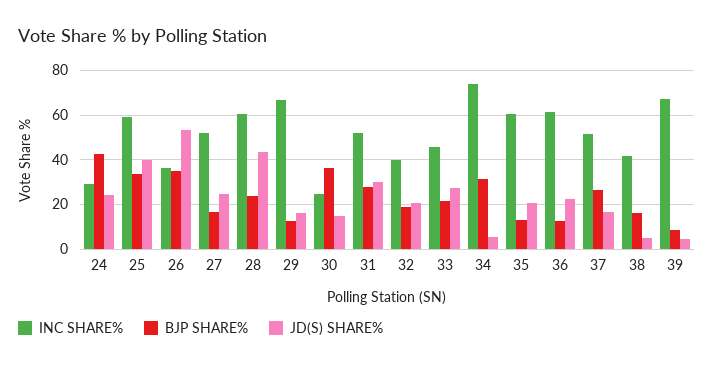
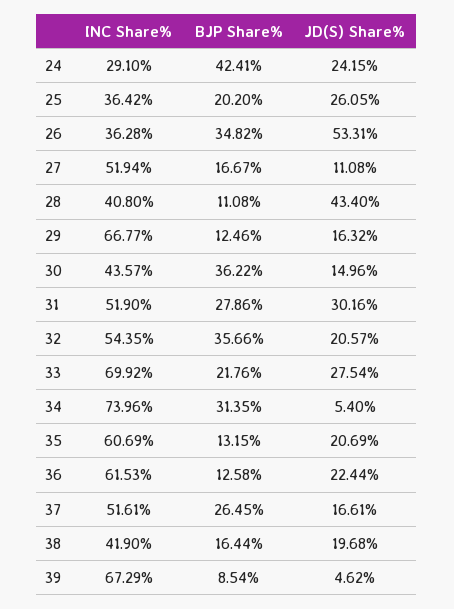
INC SHARE%, 25: 60 -> 36.42
BJP SHARE%, 25: 35 -> 20.2
JD(S) SHARE%, 25: 40 -> 26.05
JD(S) SHARE%, 27: 25 -> 11.08
INC SHARE%, 28: 60 -> 40.8
BJP SHARE%, 28: 25 -> 11.08
INC SHARE%, 30: 25 -> 43.57
INC SHARE%, 32: 40 -> 54.35
BJP SHARE%, 32: 20 -> 35.66
INC SHARE%, 33: 45 -> 69.92
JD(S) SHARE%, 38: 5 -> 19.68

